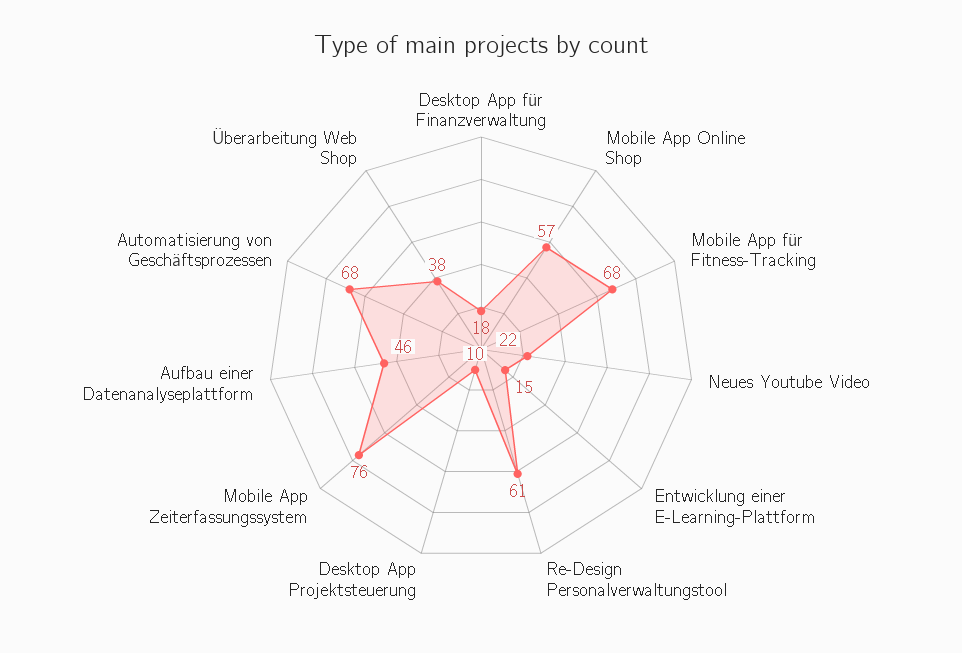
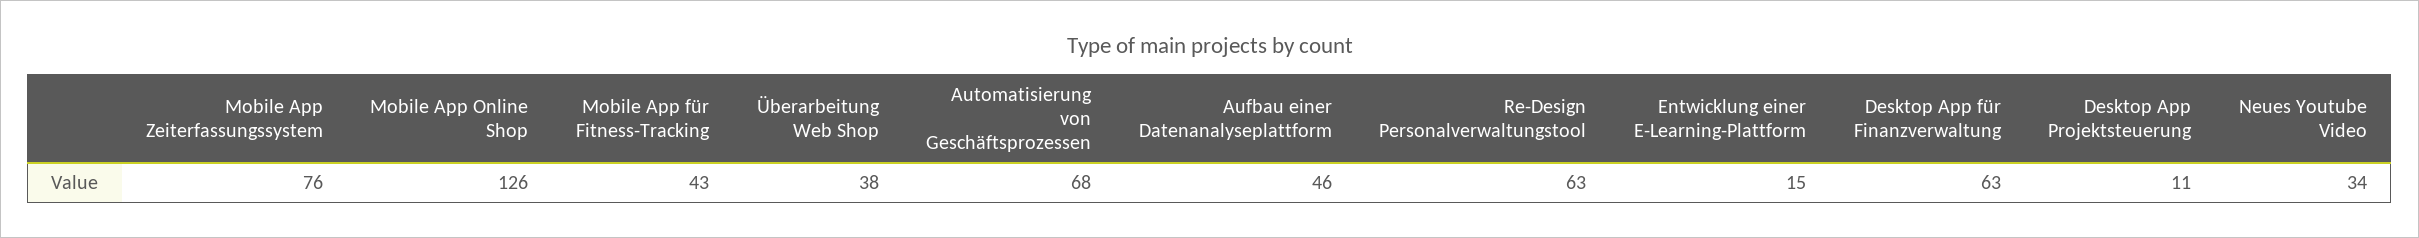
Desktop App für Finanzverwaltung: 18 -> 63
Mobile App Online Shop: 57 -> 126
Mobile App für Fitness-Tracking: 68 -> 43
Neues Youtube Video: 22 -> 34
Re-Design Personalverwaltungstool: 61 -> 63
Desktop App Projektsteuerung: 10 -> 11

